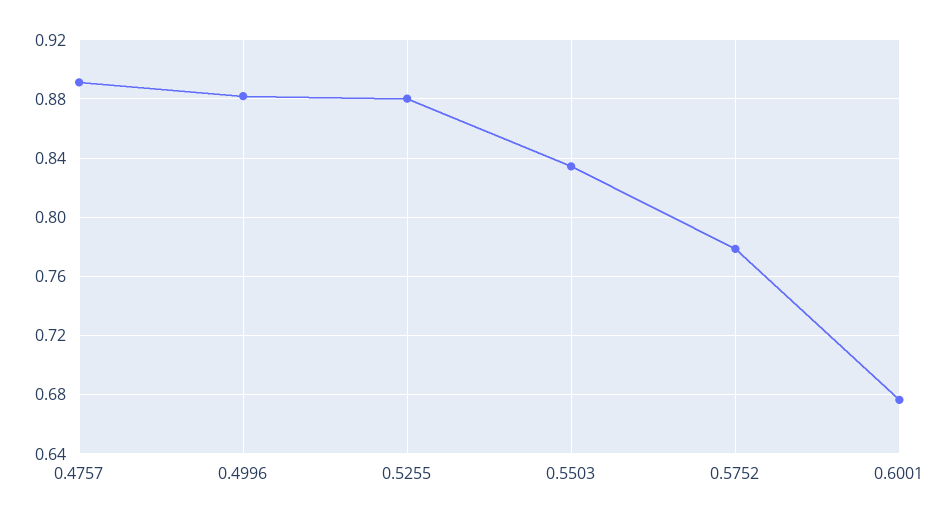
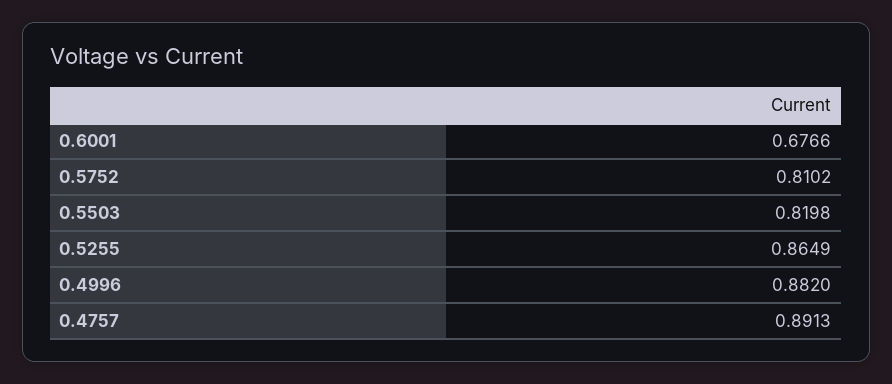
0.5255: 0.88 -> 0.8649
0.5503: 0.835 -> 0.8198
0.5752: 0.78 -> 0.8102

